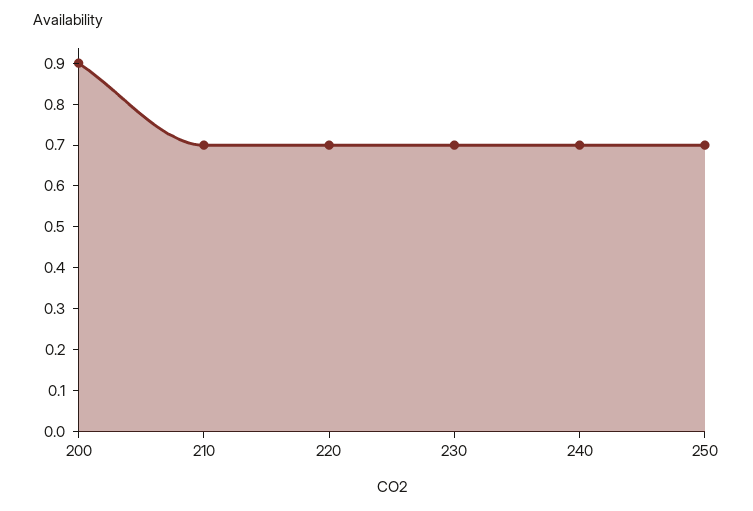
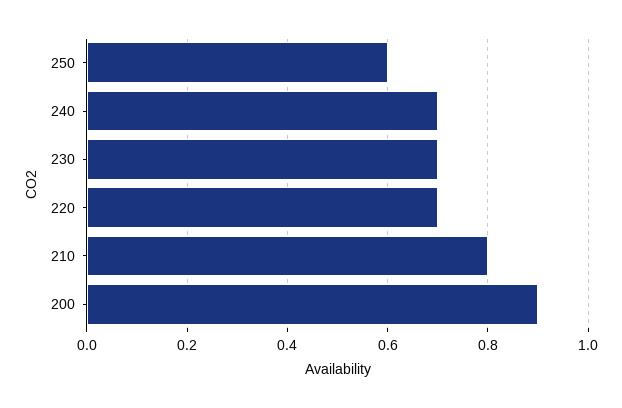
210: 0.7 -> 0.8
250: 0.7 -> 0.6

